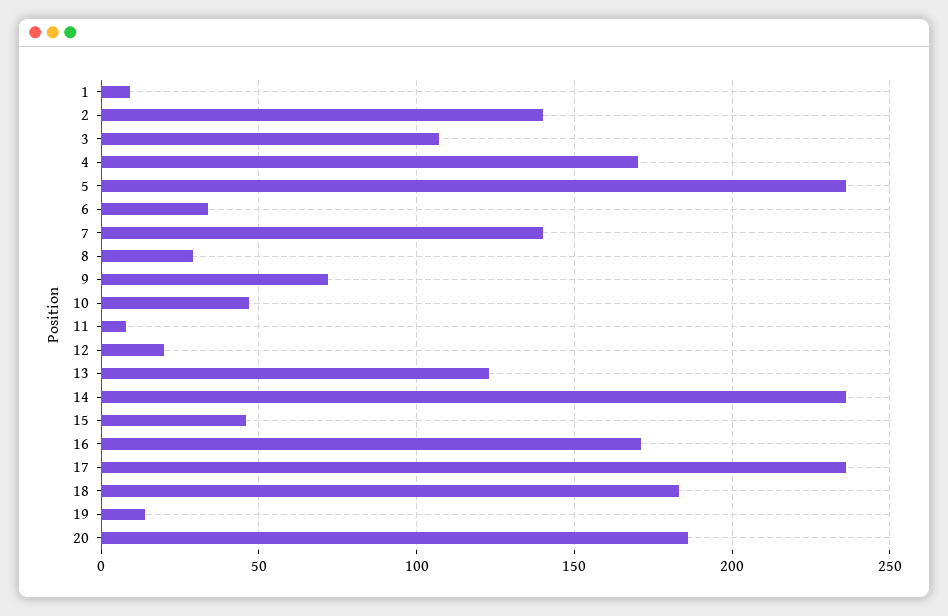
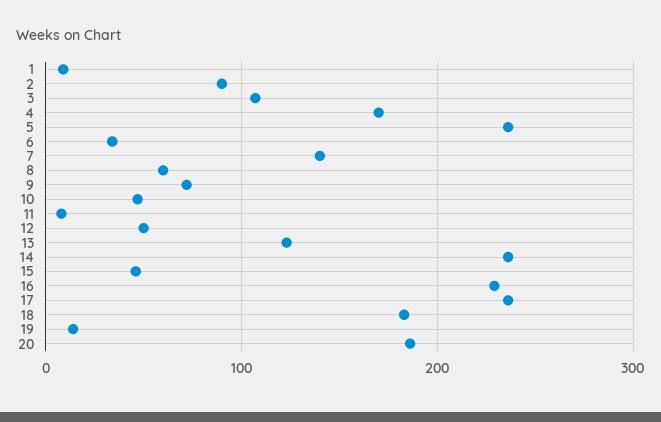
2: 140 -> 90
8: 30 -> 60
12: 20 -> 50
16: 170 -> 230

